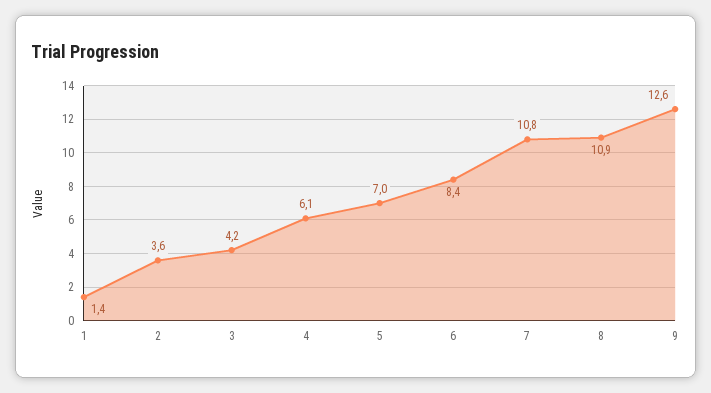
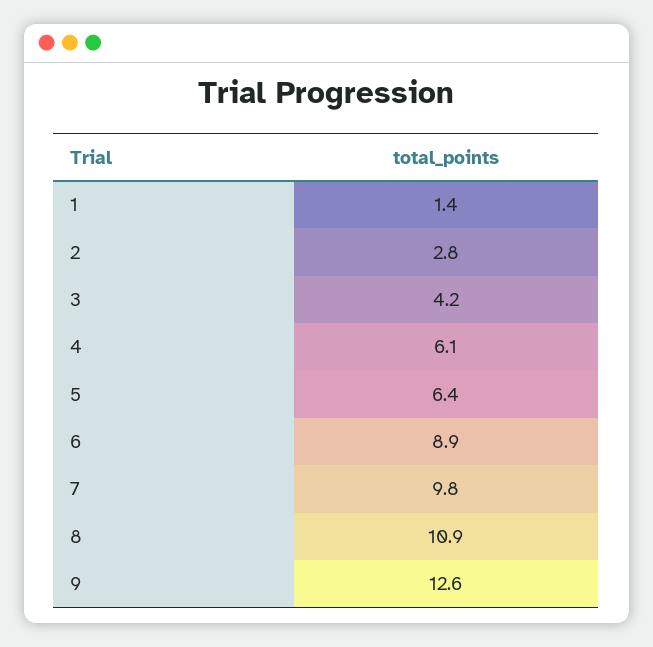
2: 3.6 -> 2.8
5: 7 -> 6.4
6: 8.4 -> 8.9
7: 10.8 -> 9.8

